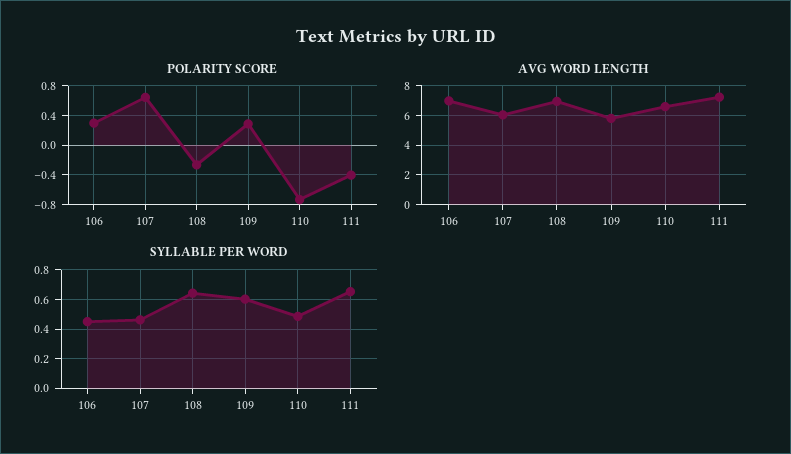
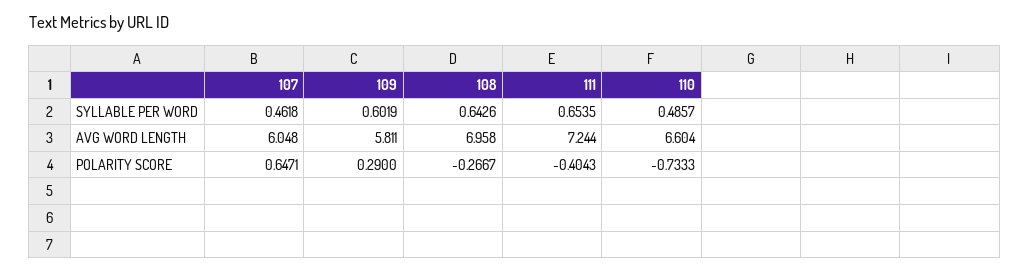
POLARITY SCORE, 106: 0.3 -> none
AVG WORD LENGTH, 106: 7 -> none
SYLLABLE PER WORD, 106: 0.45 -> none

